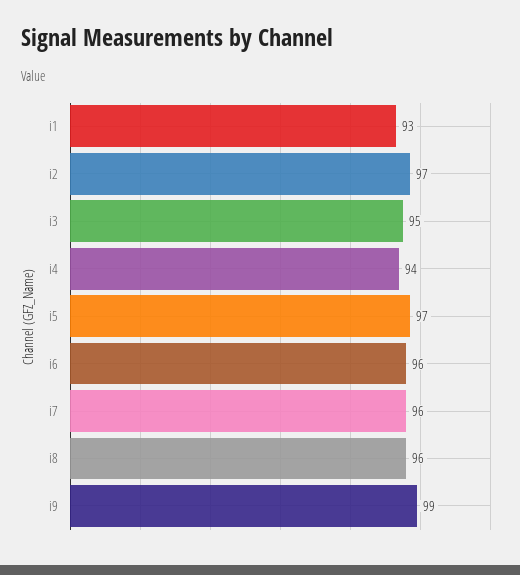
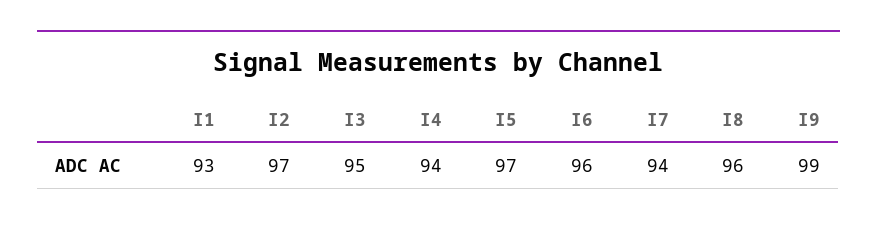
i7: 96 -> 94

